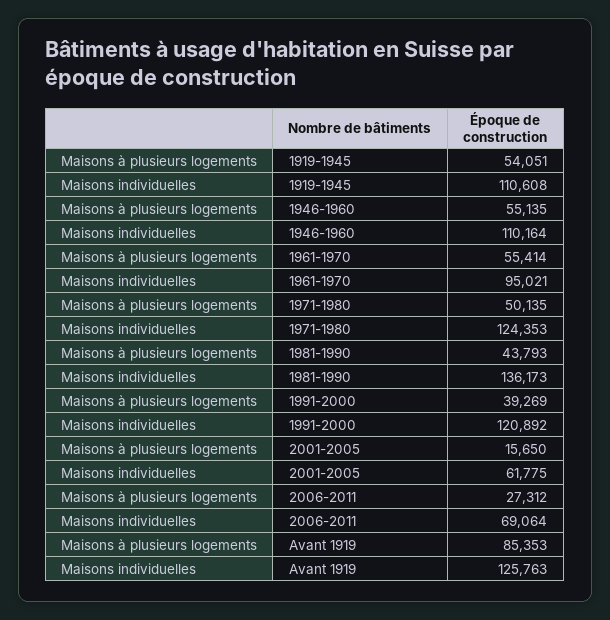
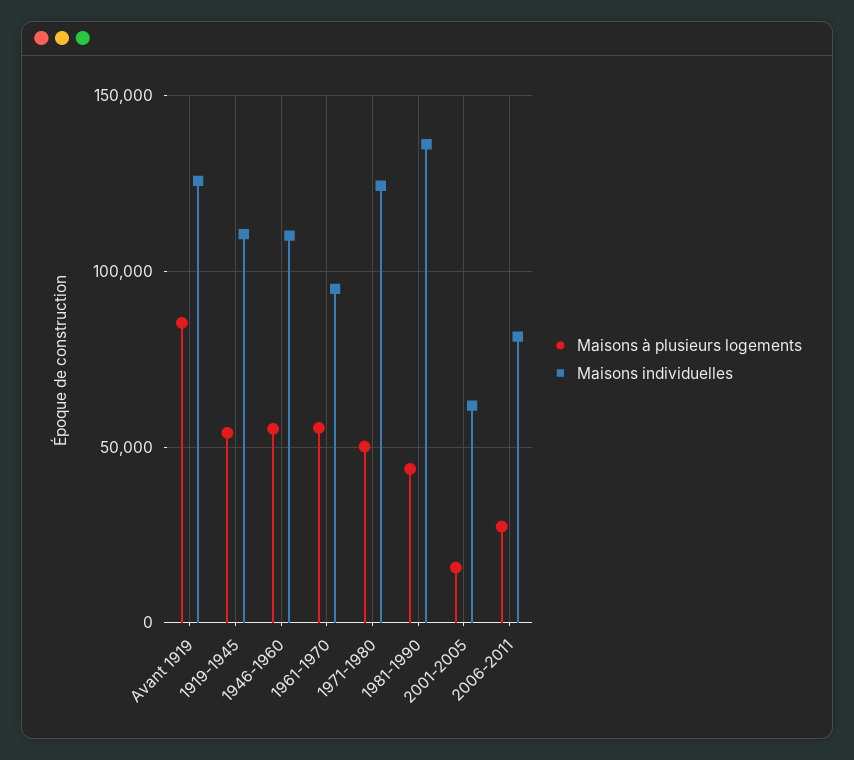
Maisons à plusieurs logements, 1991-2000: 39269 -> none
Maisons individuelles, 1991-2000: 120892 -> none
Maisons individuelles, 2006-2011: 69064 -> 80000

